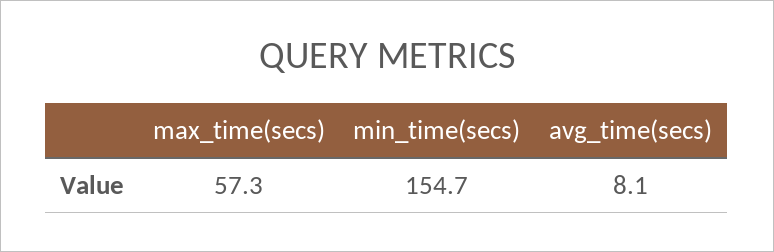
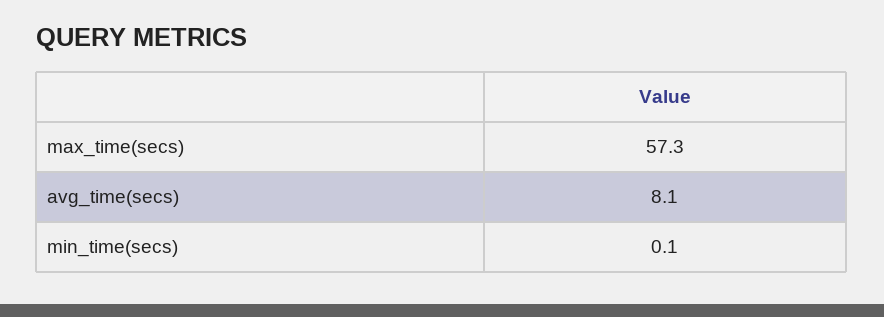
min_time(secs): 154.7 -> 0.1

